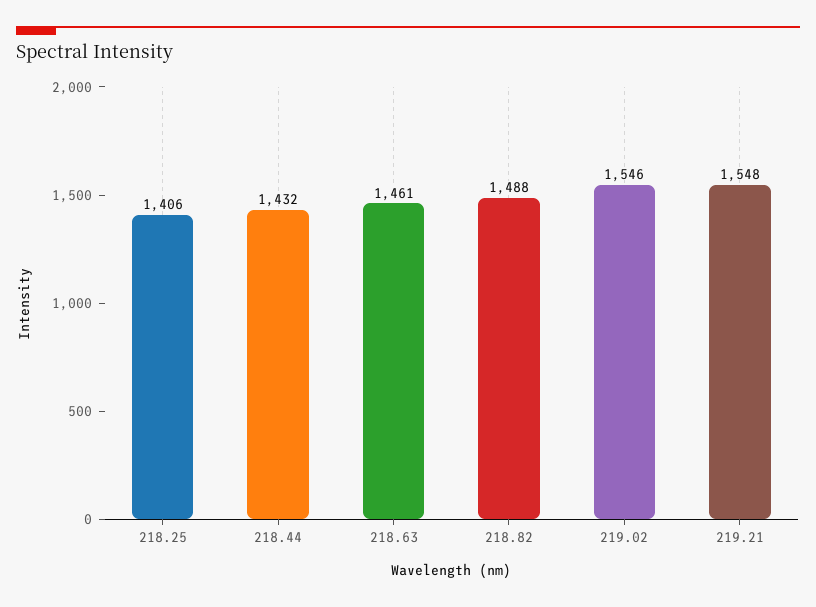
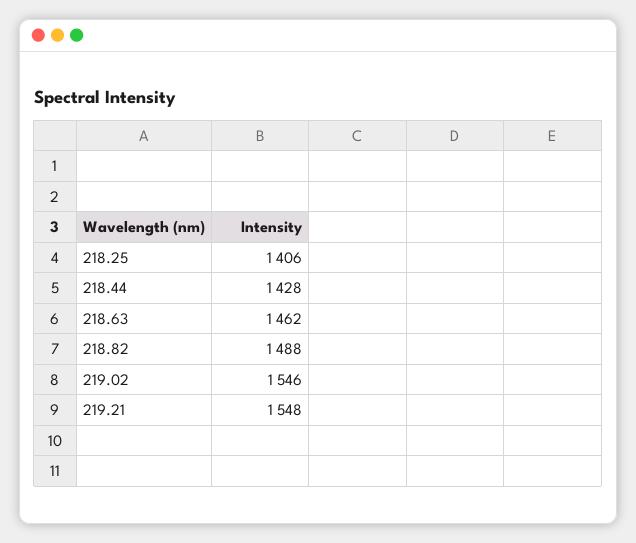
218.44: 1432 -> 1428
218.63: 1461 -> 1462

